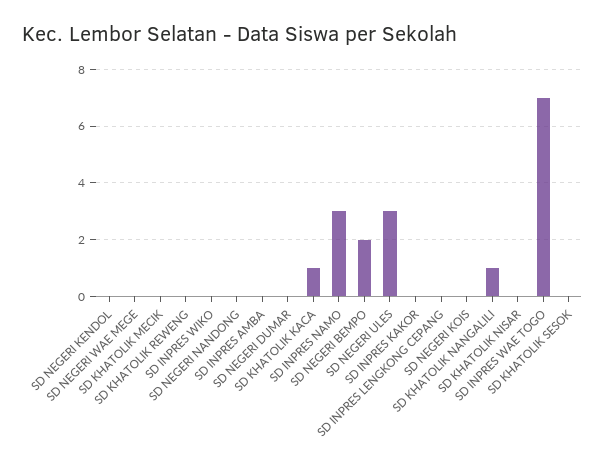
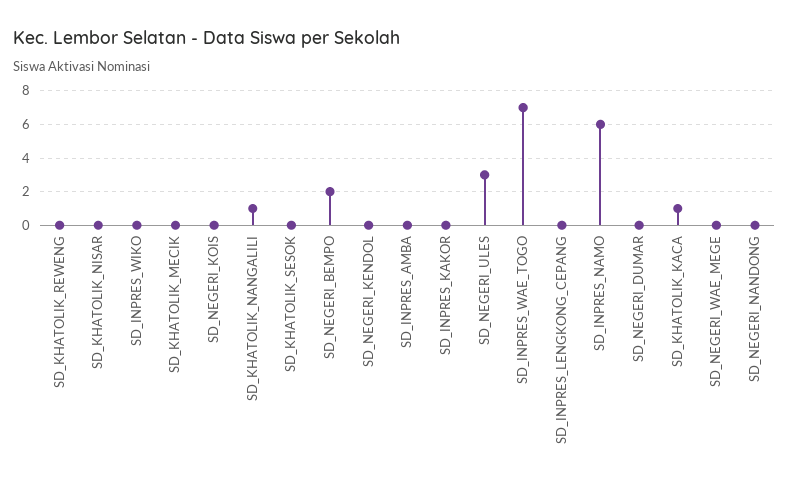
SD INPRES NAMO: 3 -> 6

